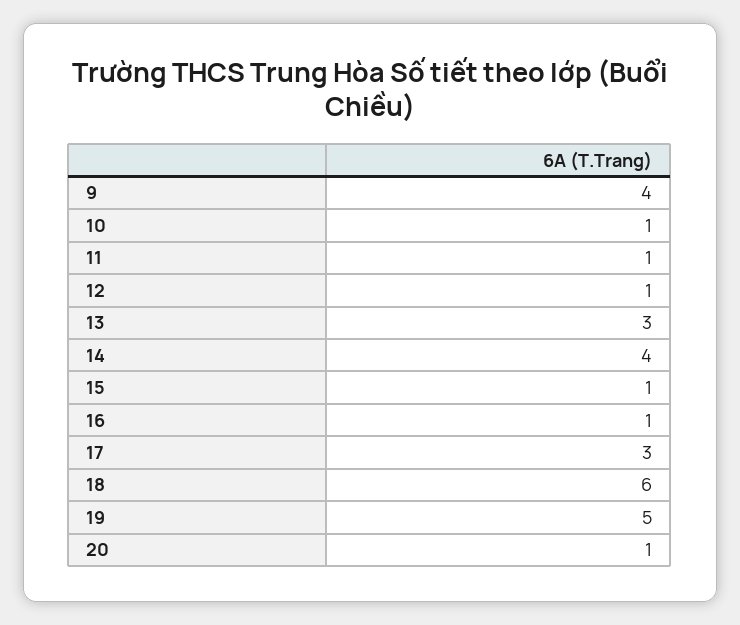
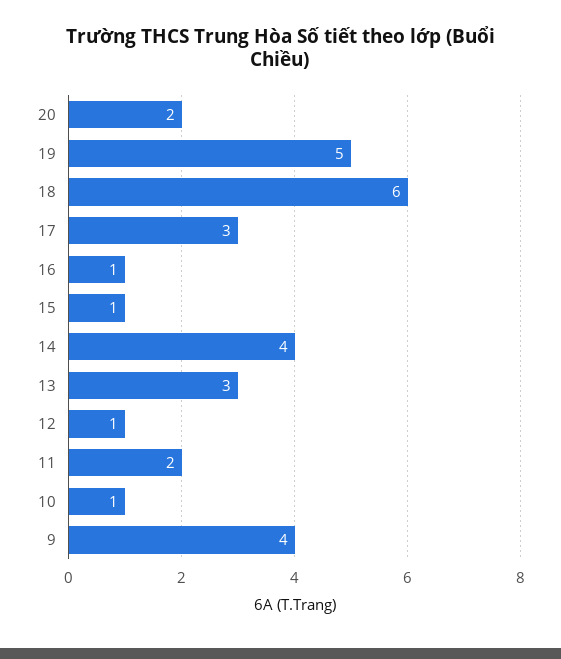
11: 1 -> 2
20: 1 -> 2

